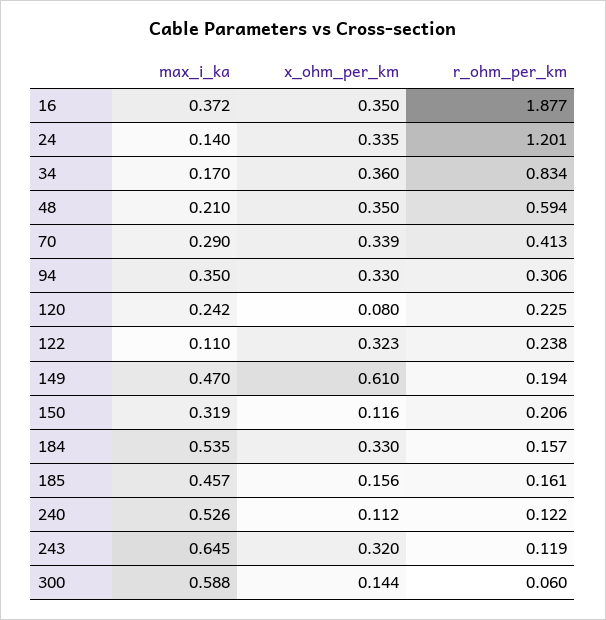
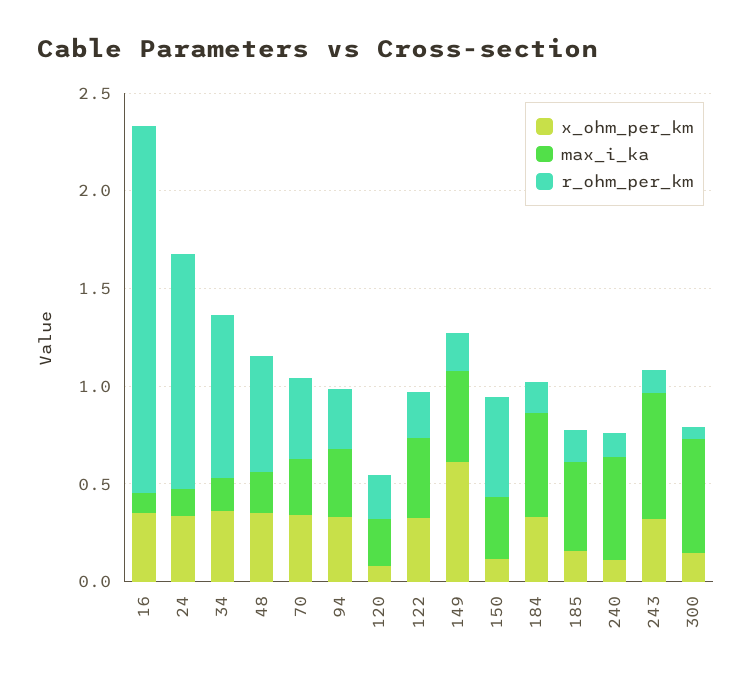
max_i_ka, 16: 0.372 -> 0.1
max_i_ka, 122: 0.11 -> 0.4
r_ohm_per_km, 150: 0.206 -> 0.5

